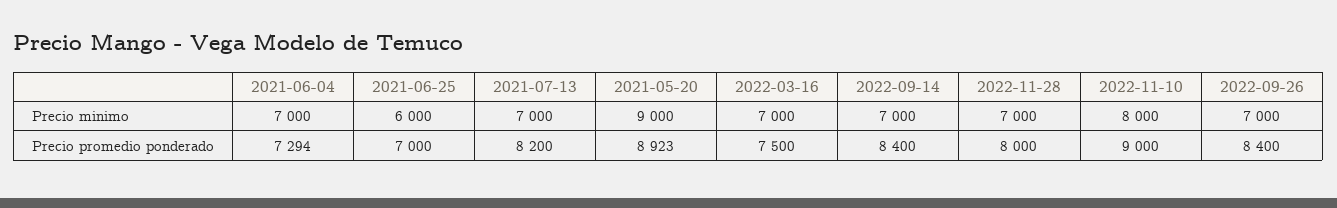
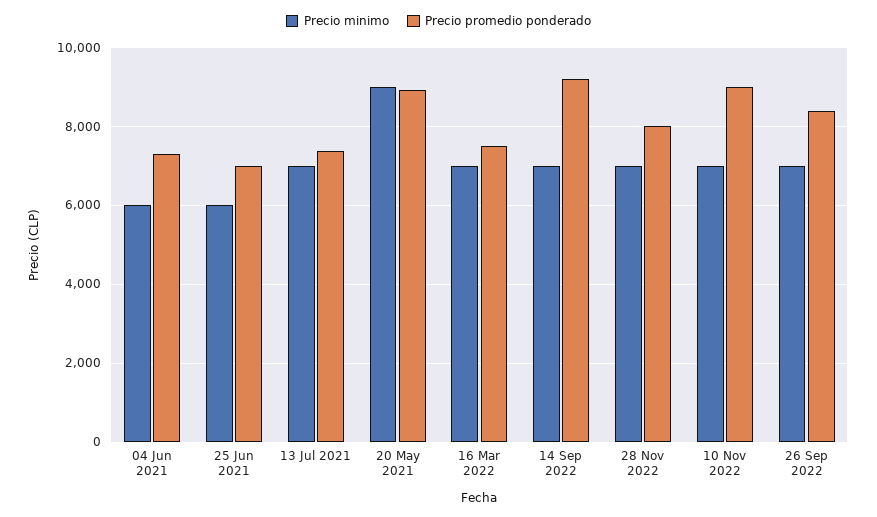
Precio minimo, 2021-06-04: 7000 -> 6000
Precio minimo, 2022-11-10: 8000 -> 7000
Precio promedio ponderado, 2021-07-13: 8200 -> 7400
Precio promedio ponderado, 2022-09-14: 8400 -> 9200

